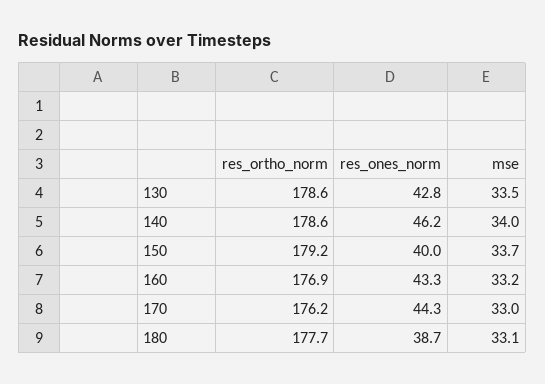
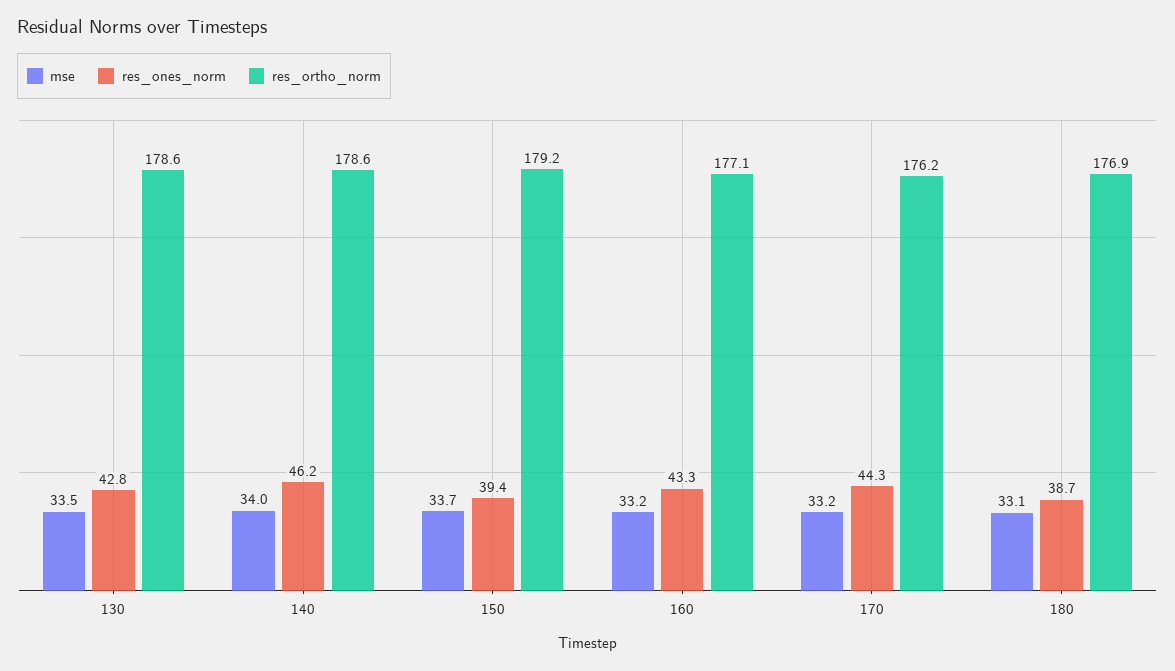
res_ones_norm, 150: 40 -> 39.4
res_ortho_norm, 160: 176.9 -> 177.1
mse, 170: 33 -> 33.2
res_ortho_norm, 180: 177.7 -> 176.9

